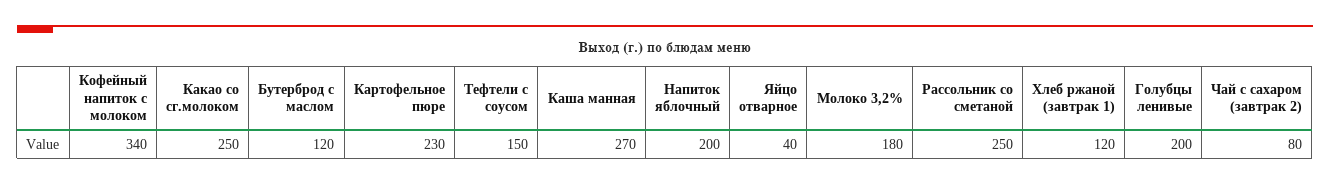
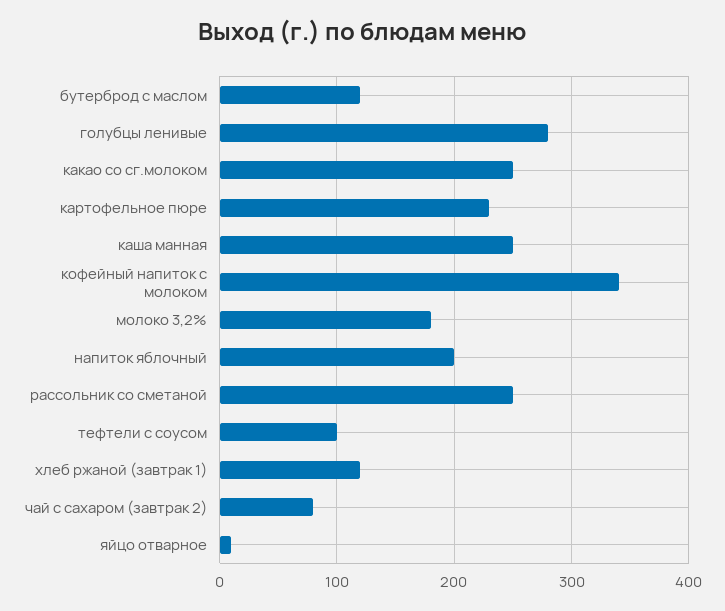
Тефтели с соусом: 150 -> 100
Каша манная: 270 -> 250
Яйцо отварное: 40 -> 10
Голубцы ленивые: 200 -> 280

